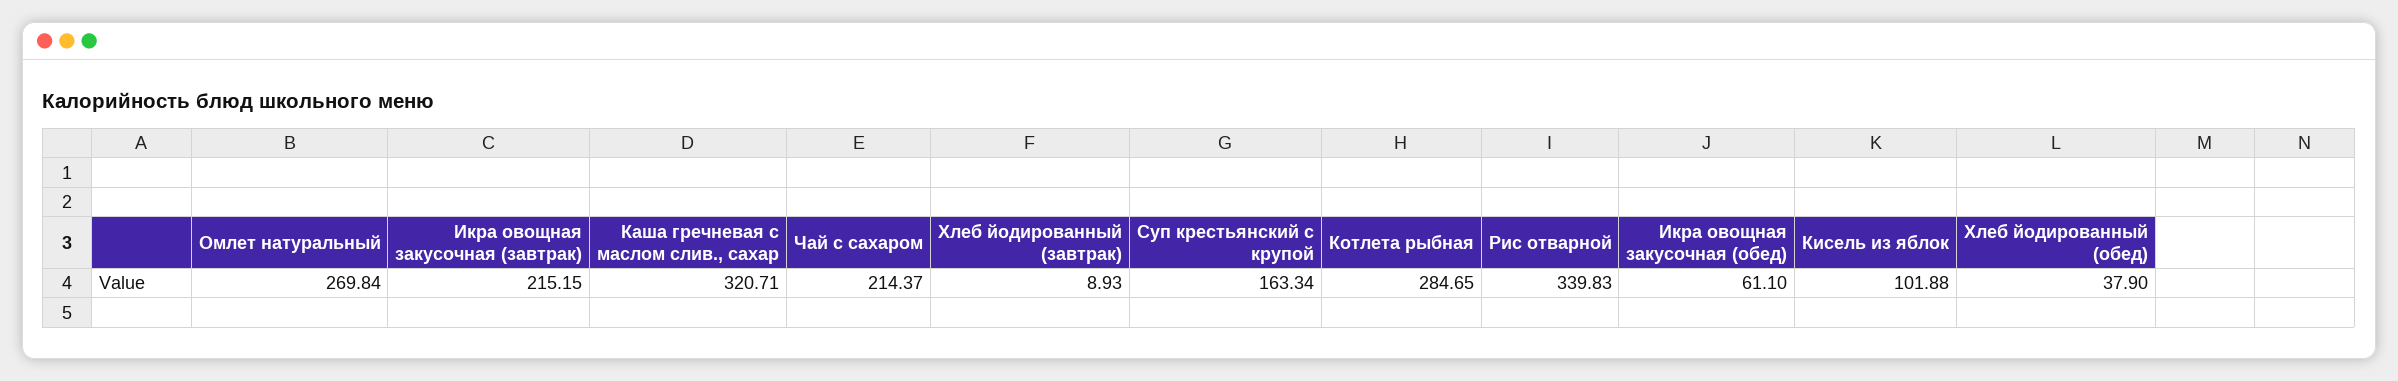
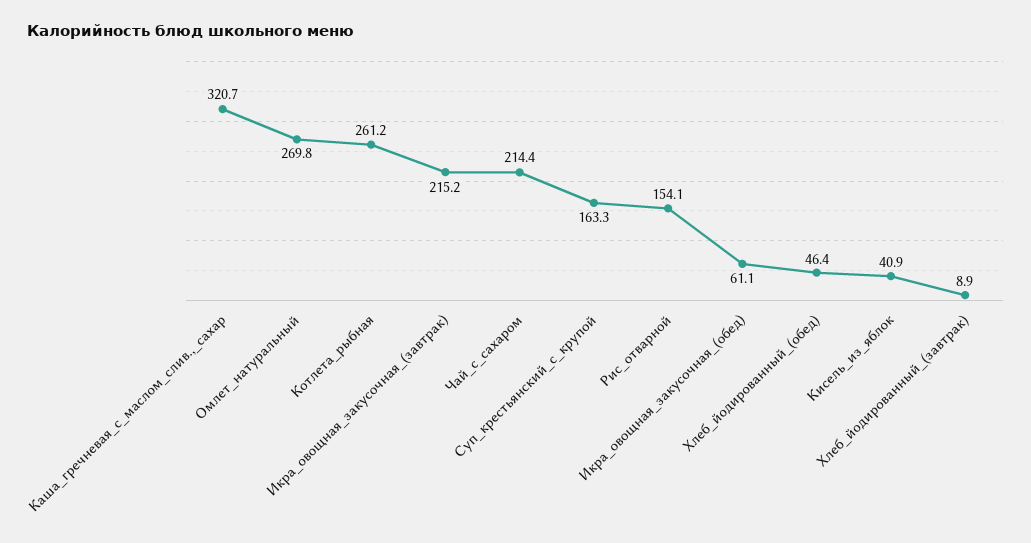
Котлета рыбная: 284.65 -> 261.2
Рис отварной: 339.83 -> 154.1
Кисель из яблок: 101.88 -> 40.9
Хлеб йодированный (обед): 37.9 -> 46.4

